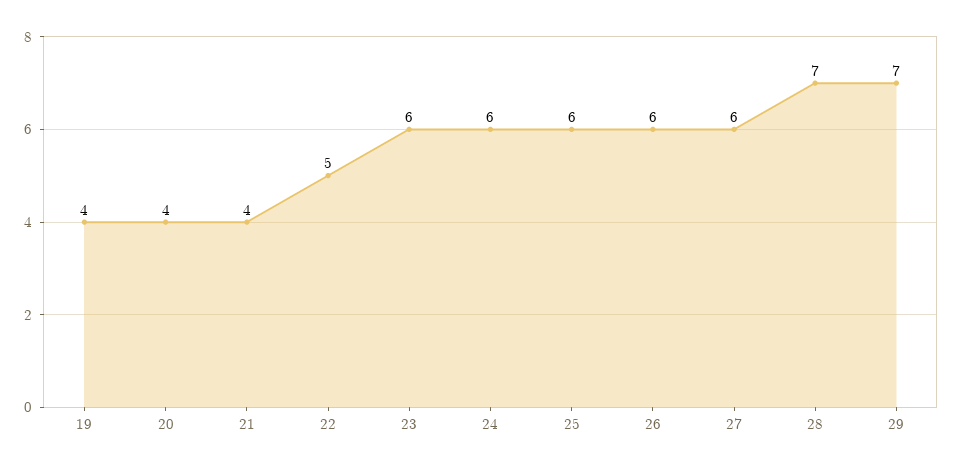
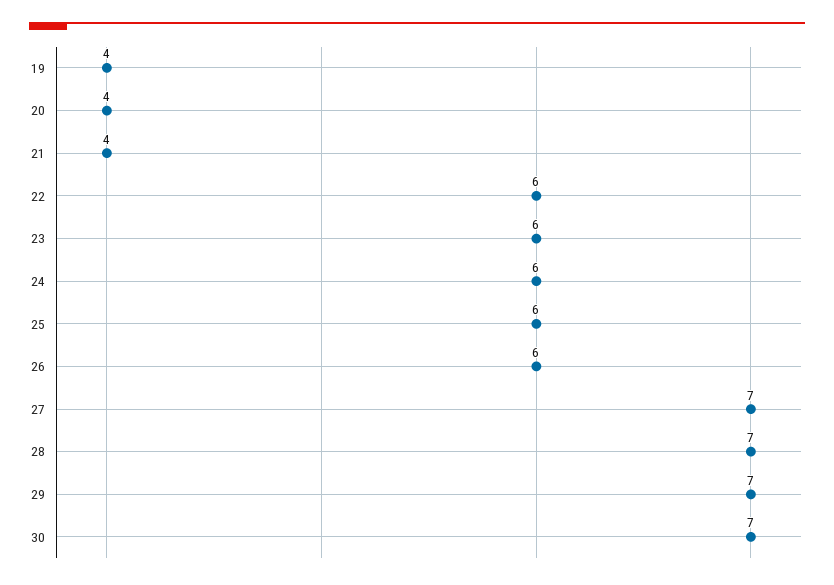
22: 5 -> 6
27: 6 -> 7
30: none -> 7

